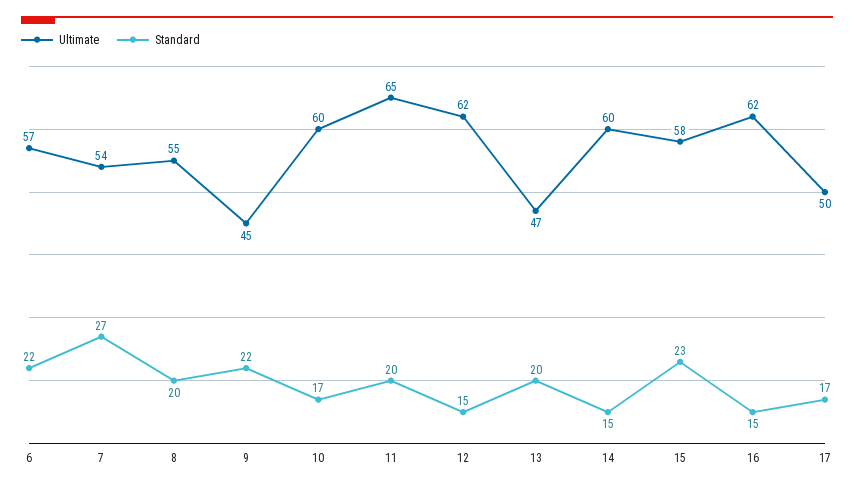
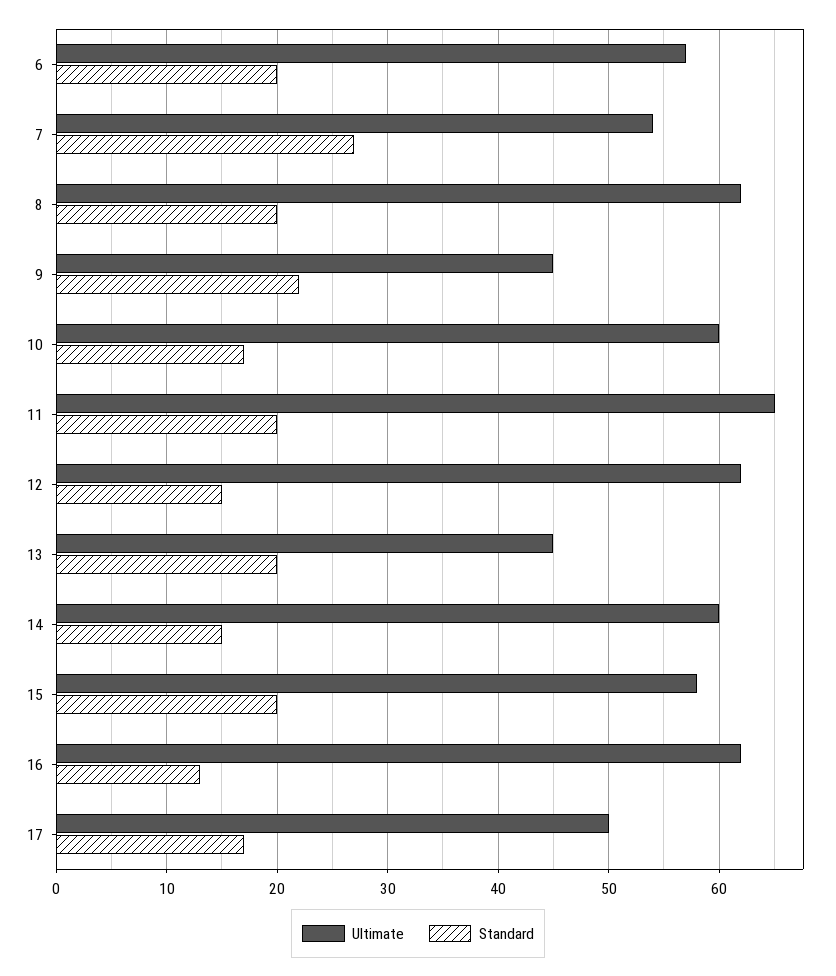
Standard, 6: 22 -> 20
Ultimate, 8: 55 -> 62
Ultimate, 13: 47 -> 45
Standard, 15: 23 -> 20
Standard, 16: 15 -> 13

